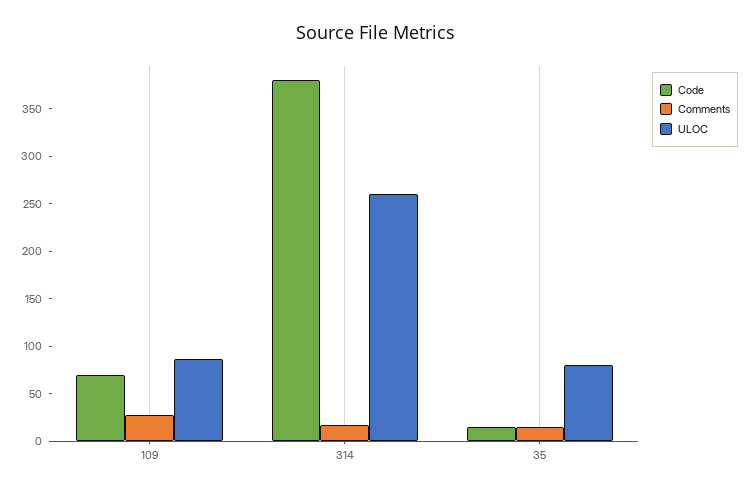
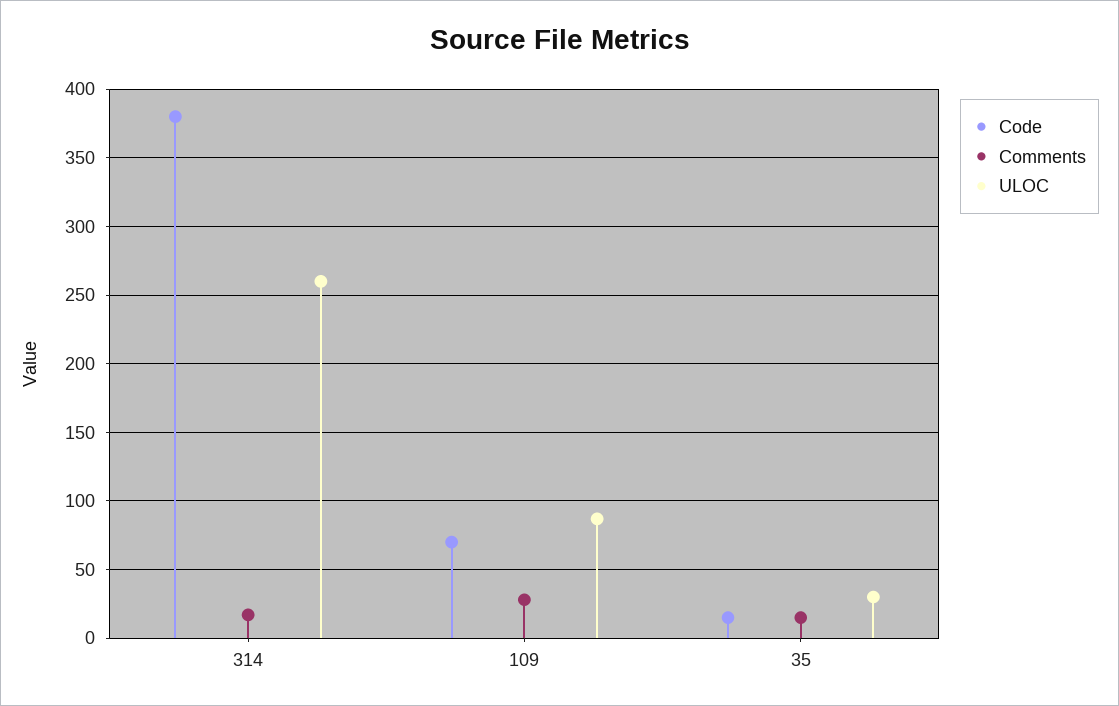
ULOC, 35: 80 -> 30

